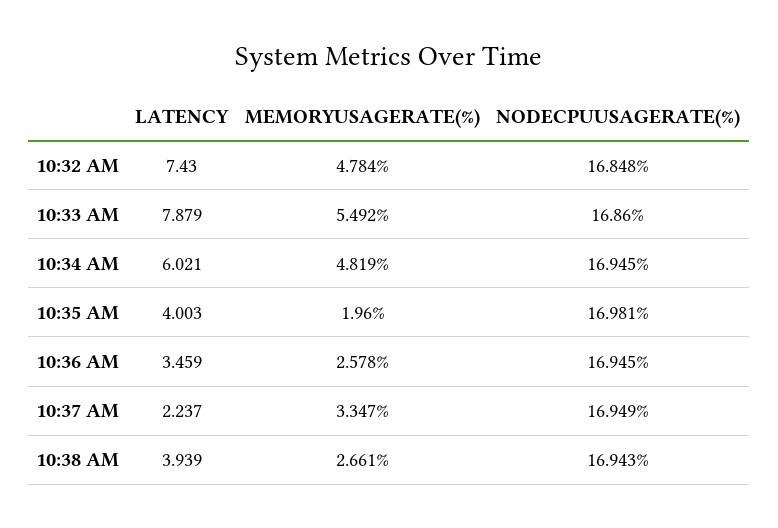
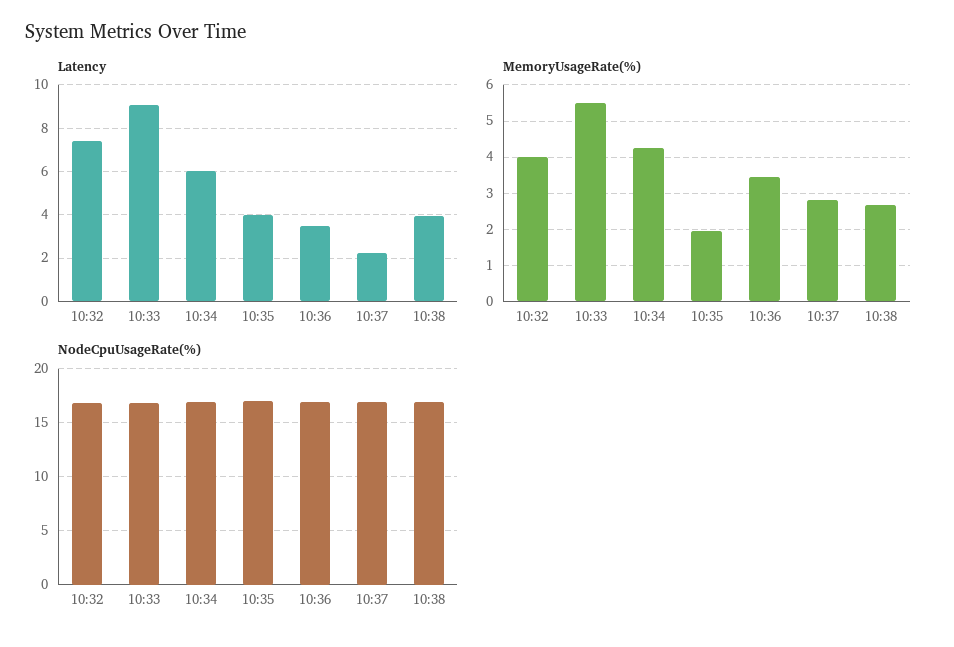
MEMORYUSAGERATE(%), 10:32 AM: 4.784 -> 4
LATENCY, 10:33 AM: 7.879 -> 9
MEMORYUSAGERATE(%), 10:34 AM: 4.819 -> 4.2
MEMORYUSAGERATE(%), 10:36 AM: 2.578 -> 3.4
MEMORYUSAGERATE(%), 10:37 AM: 3.347 -> 2.8

